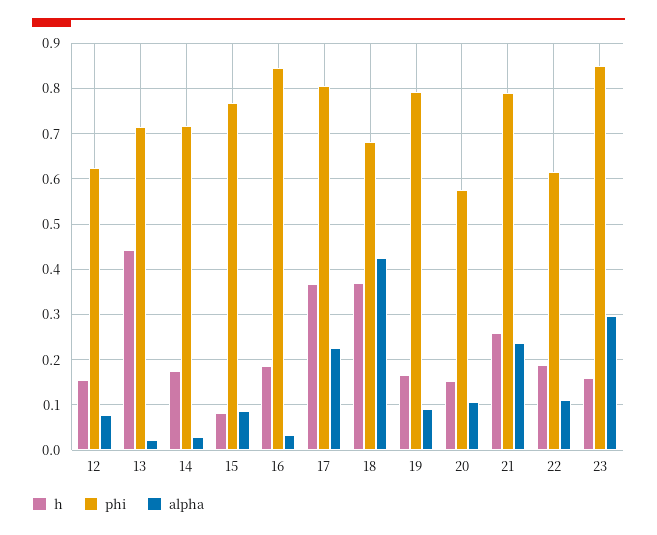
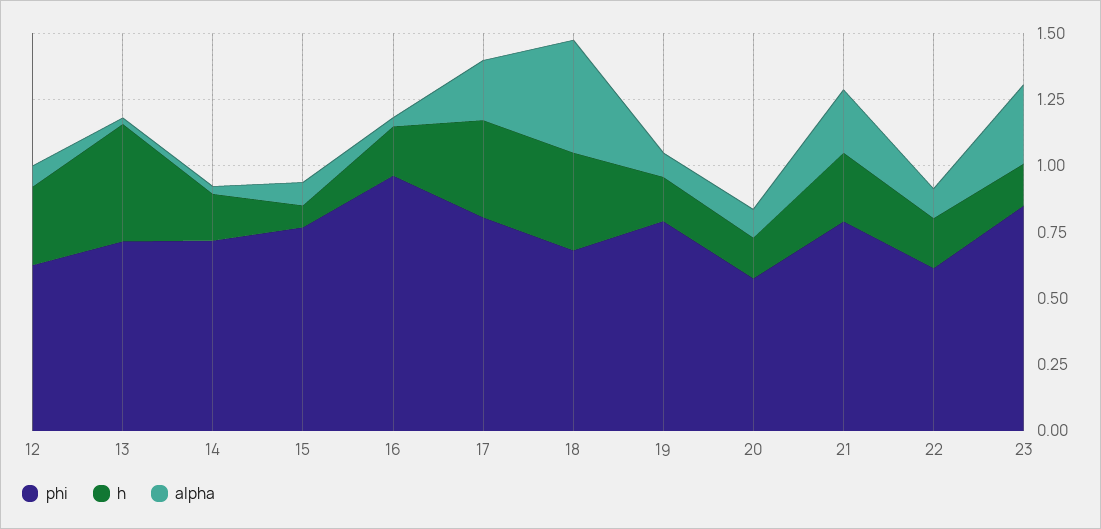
h, 12: 0.16 -> 0.3
phi, 16: 0.84 -> 0.95

